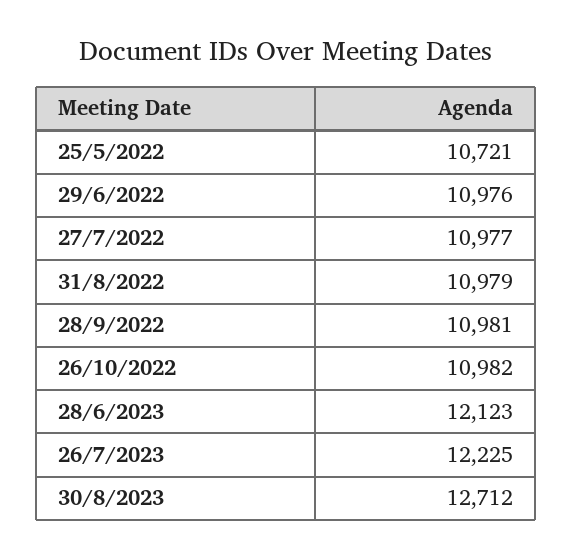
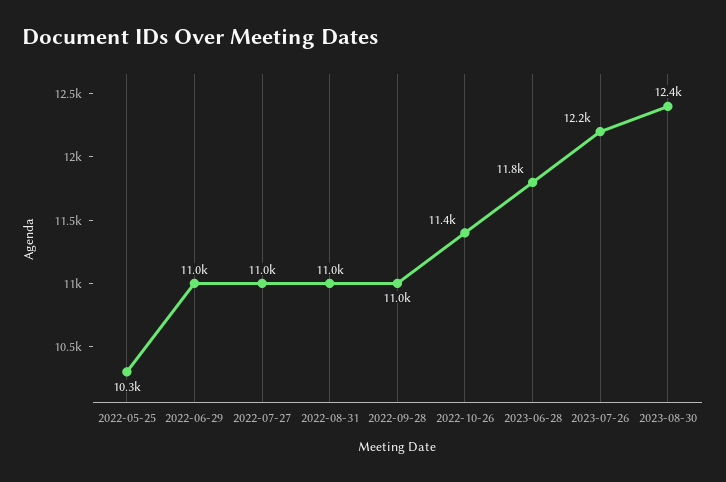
25/5/2022: 10721 -> 10300
26/10/2022: 10982 -> 11400
28/6/2023: 12123 -> 11800
30/8/2023: 12712 -> 12400

